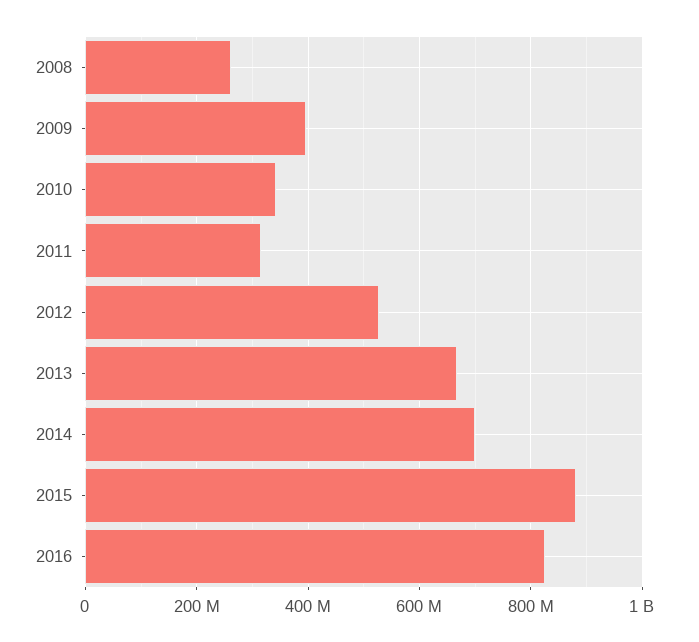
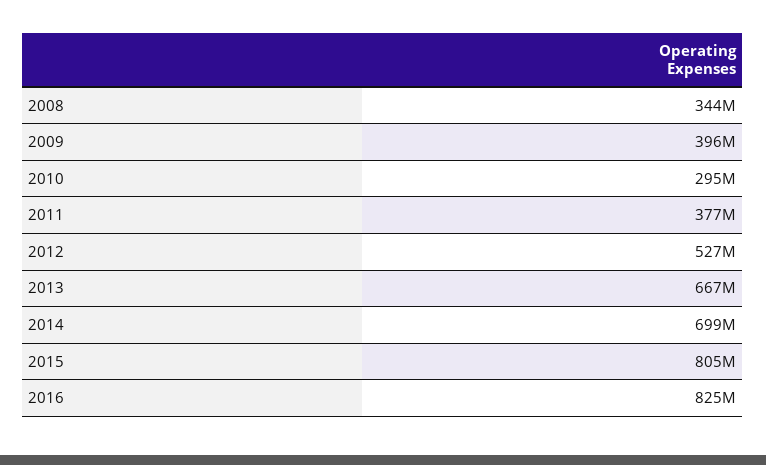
2008: 260000000 -> 344000000
2010: 340000000 -> 295000000
2011: 320000000 -> 377000000
2015: 880000000 -> 805000000

